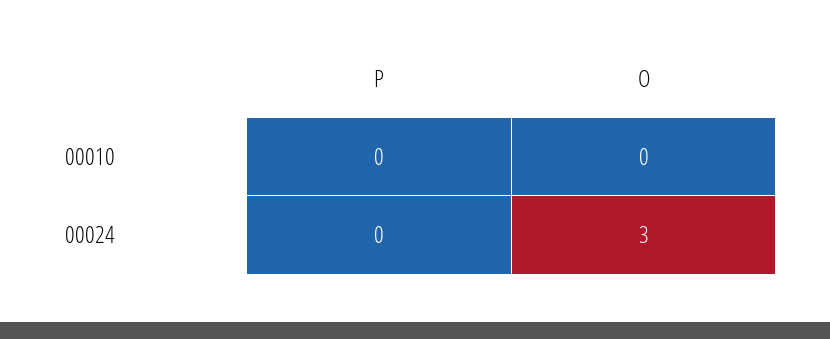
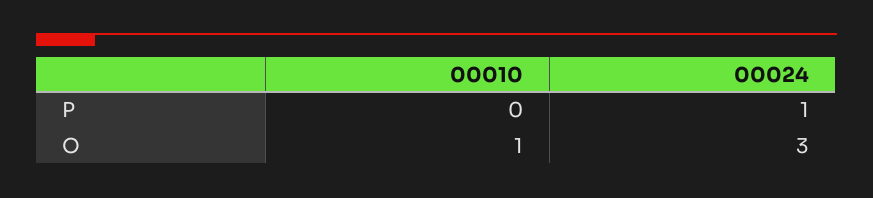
O, 00010: 0 -> 1
P, 00024: 0 -> 1

